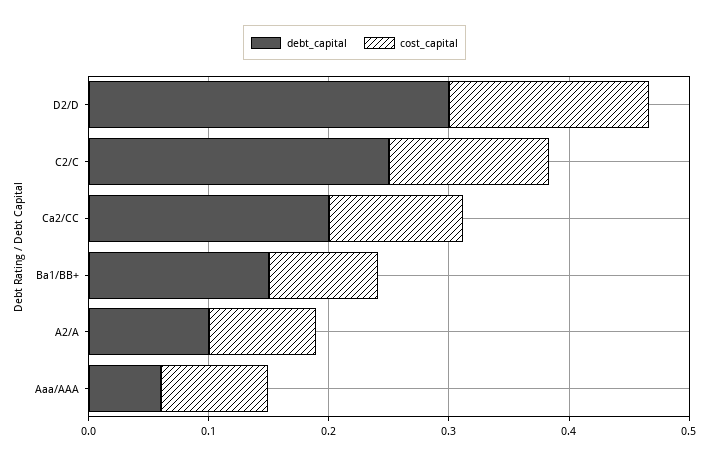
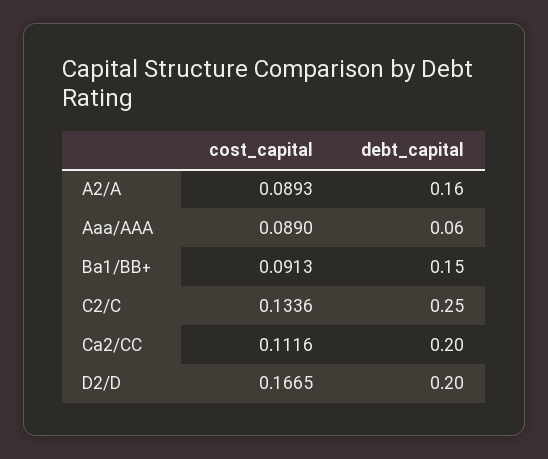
debt_capital, D2/D: 0.3 -> 0.2
debt_capital, A2/A: 0.1 -> 0.16

